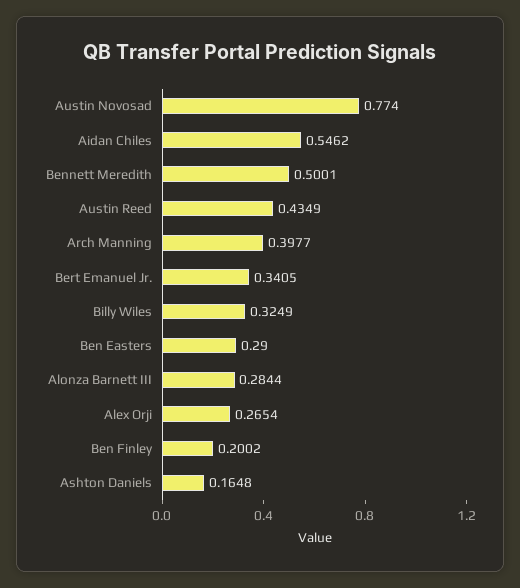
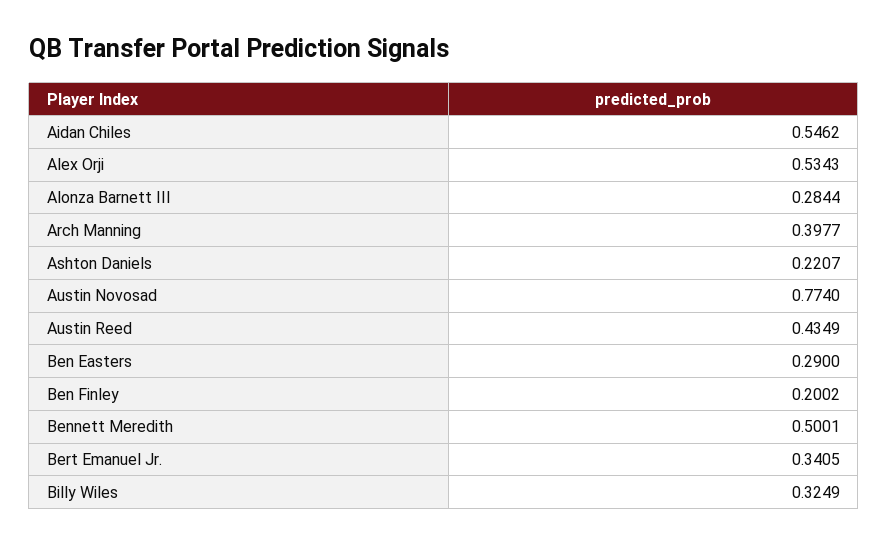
Alex Orji: 0.2654 -> 0.5343
Ashton Daniels: 0.1648 -> 0.2207

